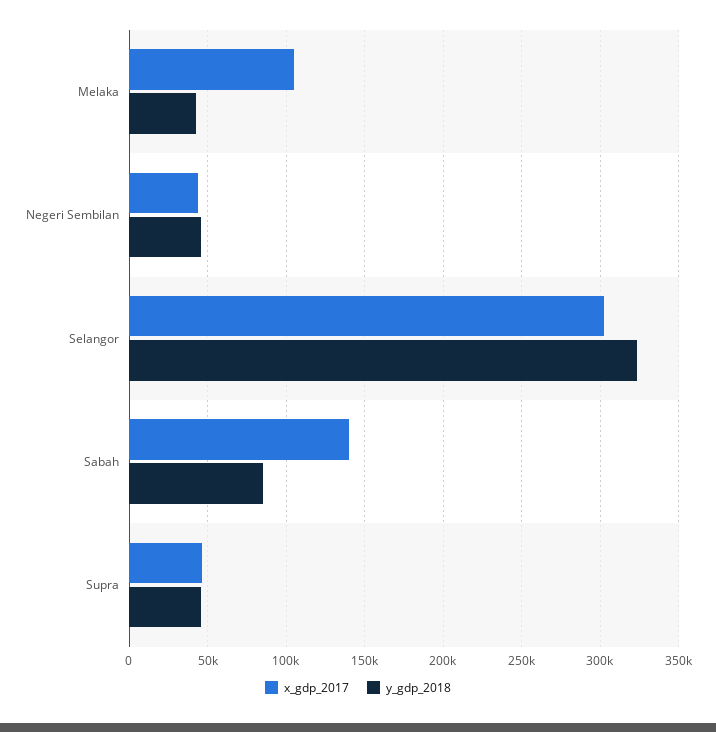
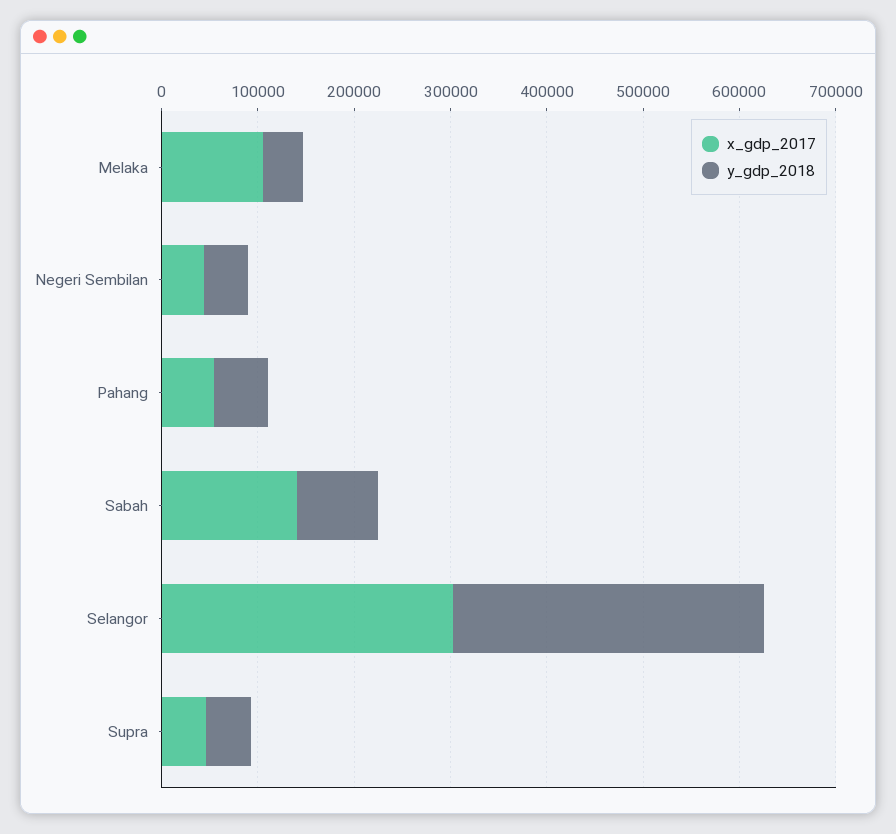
x_gdp_2017, Pahang: none -> 60000
y_gdp_2018, Pahang: none -> 60000

